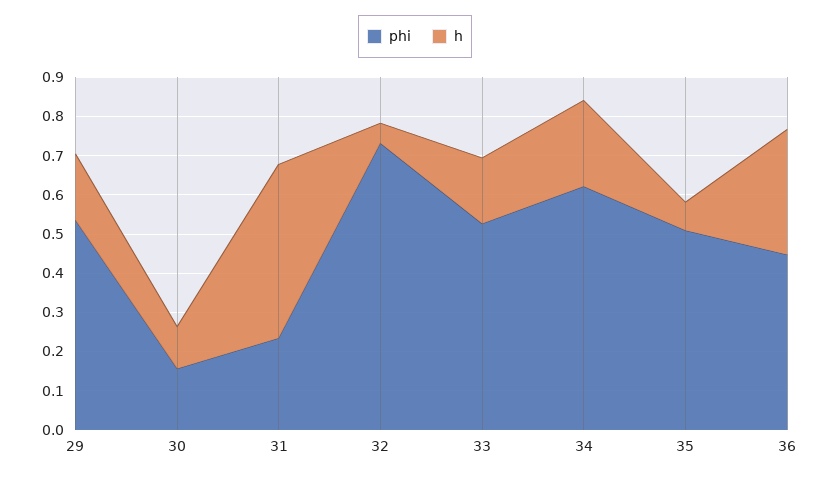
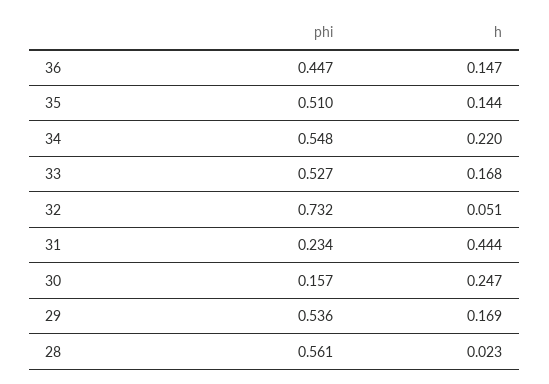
h, 30: 0.1 -> 0.247
phi, 34: 0.625 -> 0.548
h, 35: 0.075 -> 0.144
h, 36: 0.325 -> 0.147
phi, 28: none -> 0.561
h, 28: none -> 0.023

